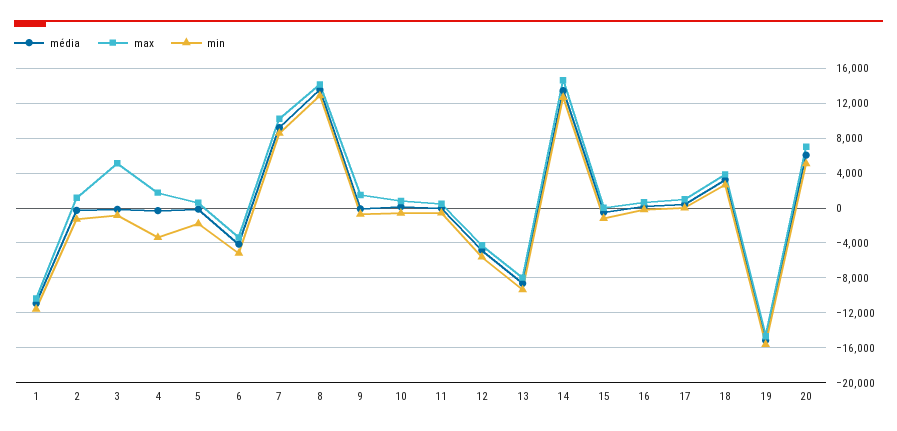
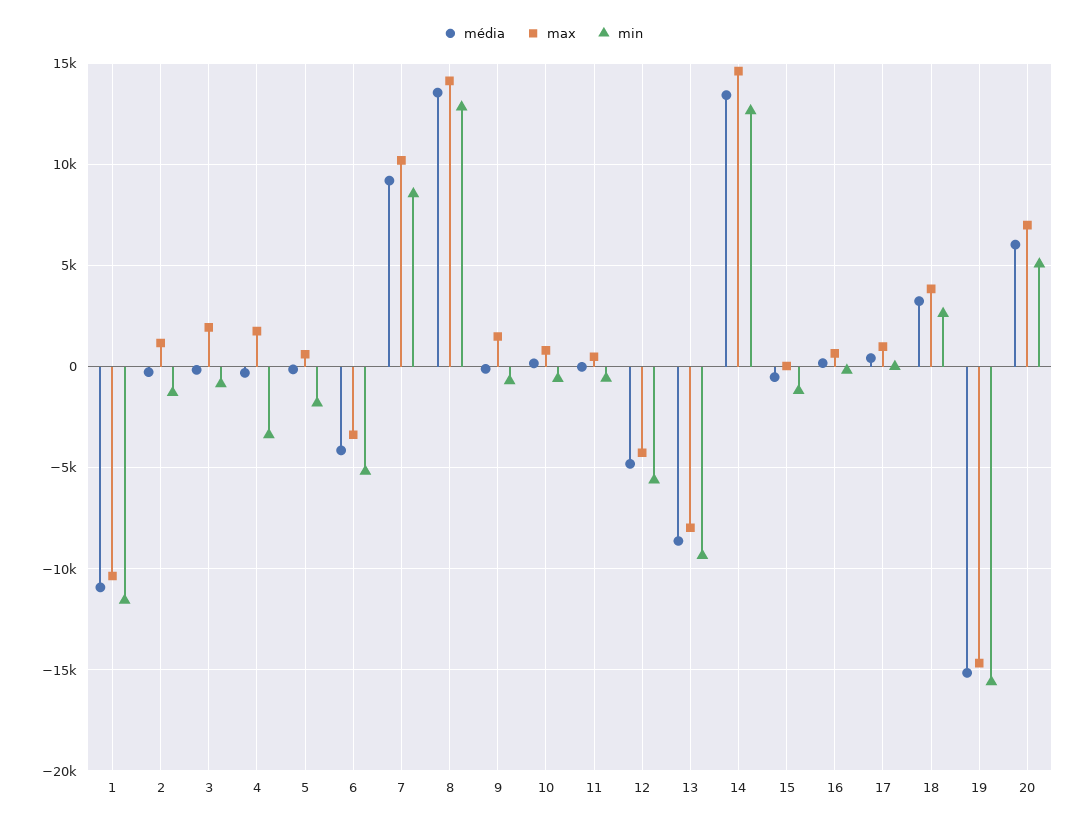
max, 3: 5000 -> 2000

